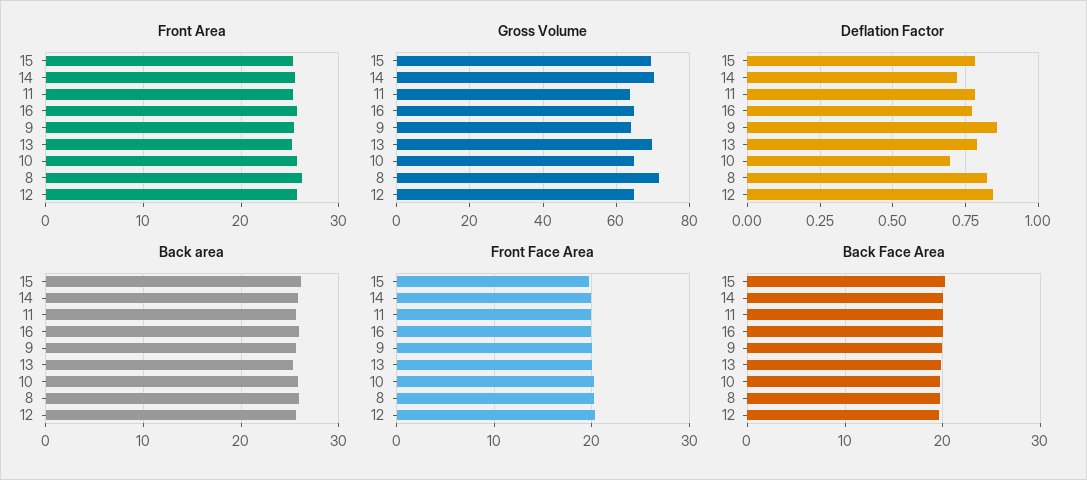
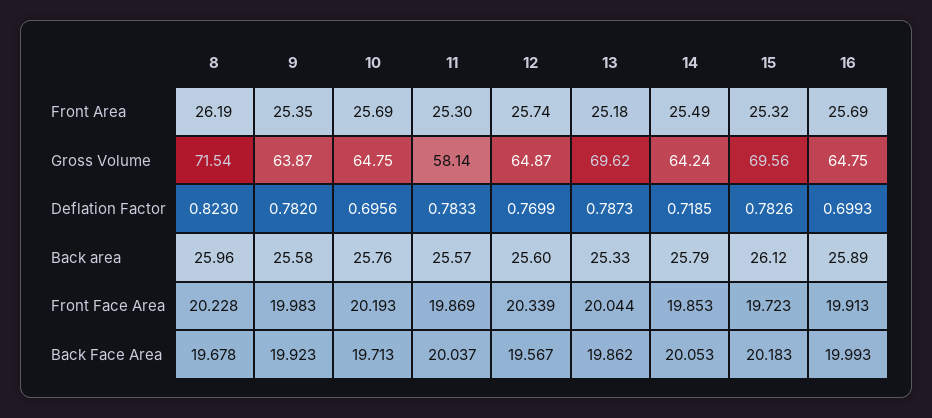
Gross Volume, 14: 70 -> 64.24
Gross Volume, 11: 64 -> 58.14
Deflation Factor, 16: 0.775 -> 0.6993
Deflation Factor, 9: 0.85 -> 0.782
Deflation Factor, 12: 0.85 -> 0.7699

